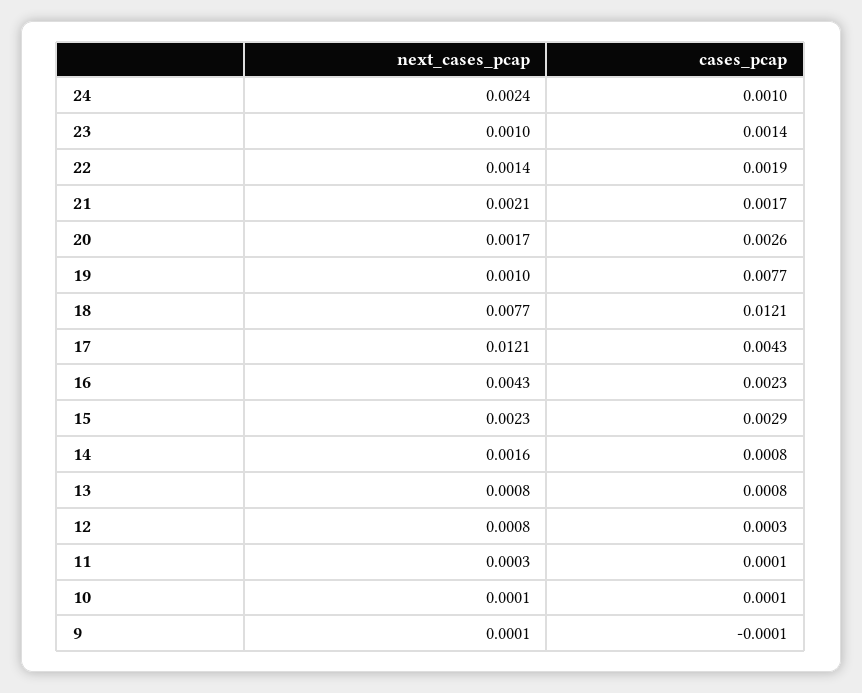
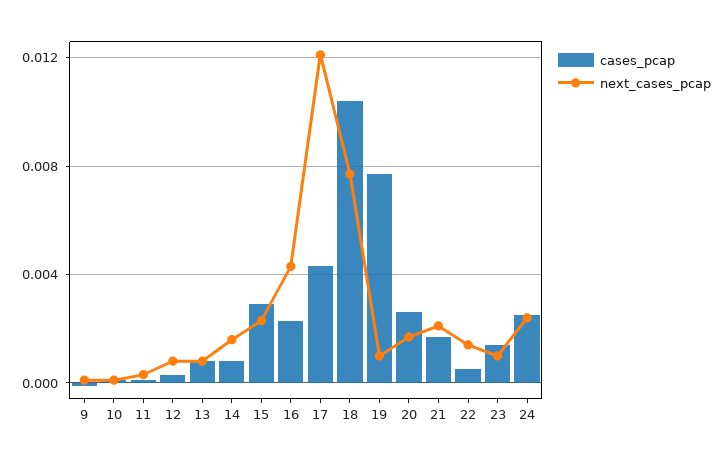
cases_pcap, 24: 0.001 -> 0.0025
cases_pcap, 22: 0.0019 -> 0.0005
cases_pcap, 18: 0.0121 -> 0.0105

